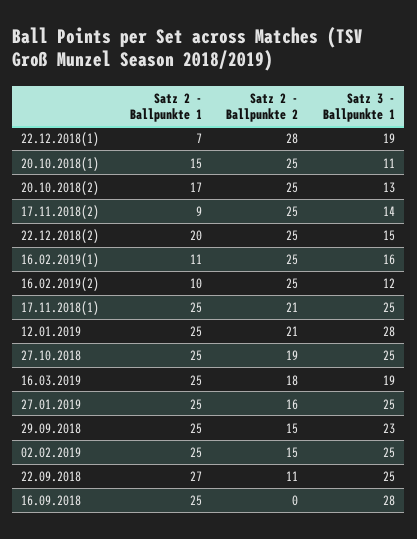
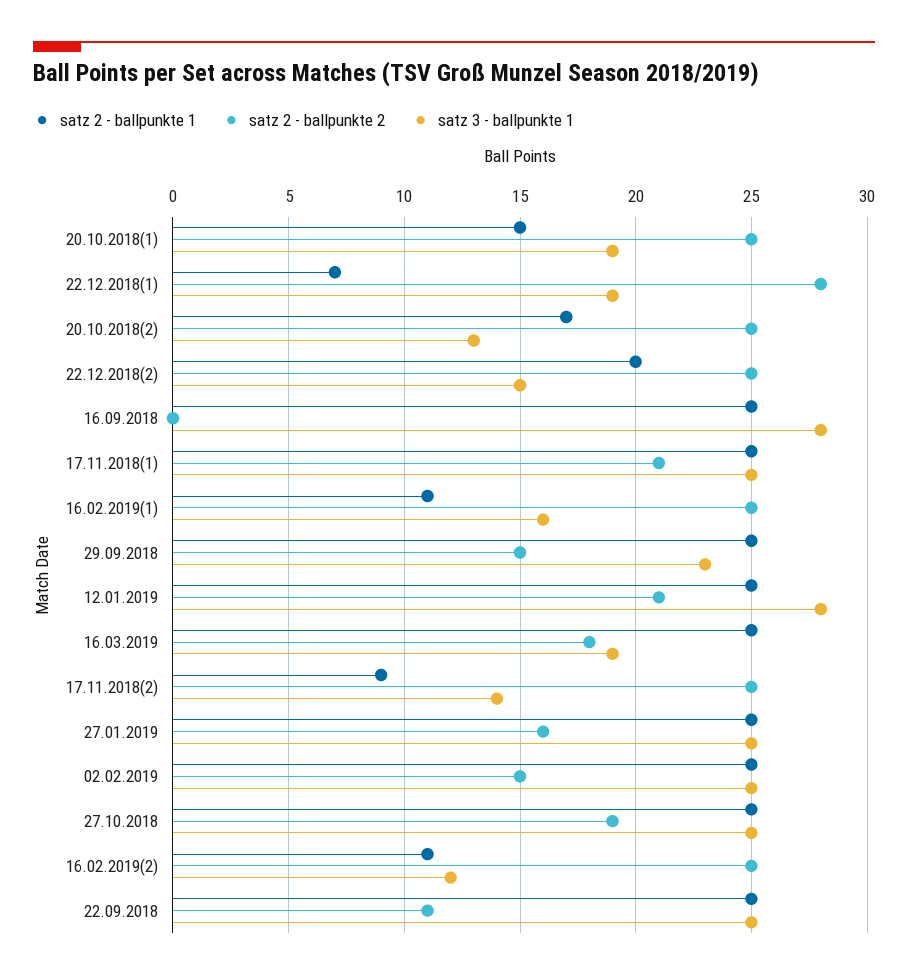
Satz 3 - Ballpunkte 1, 20.10.2018(1): 11 -> 19
Satz 2 - Ballpunkte 1, 16.02.2019(2): 10 -> 11
Satz 2 - Ballpunkte 1, 22.09.2018: 27 -> 25

